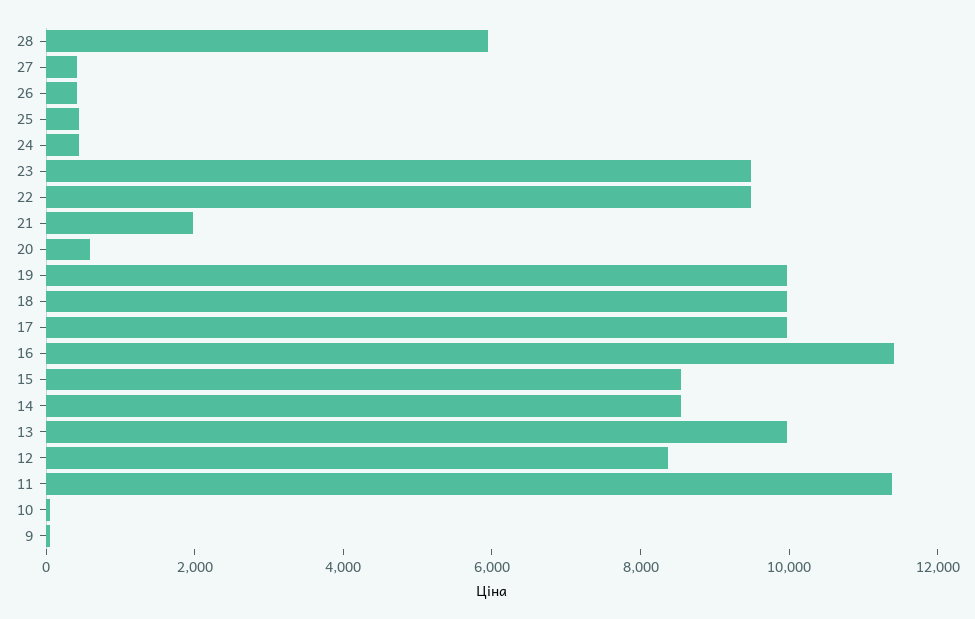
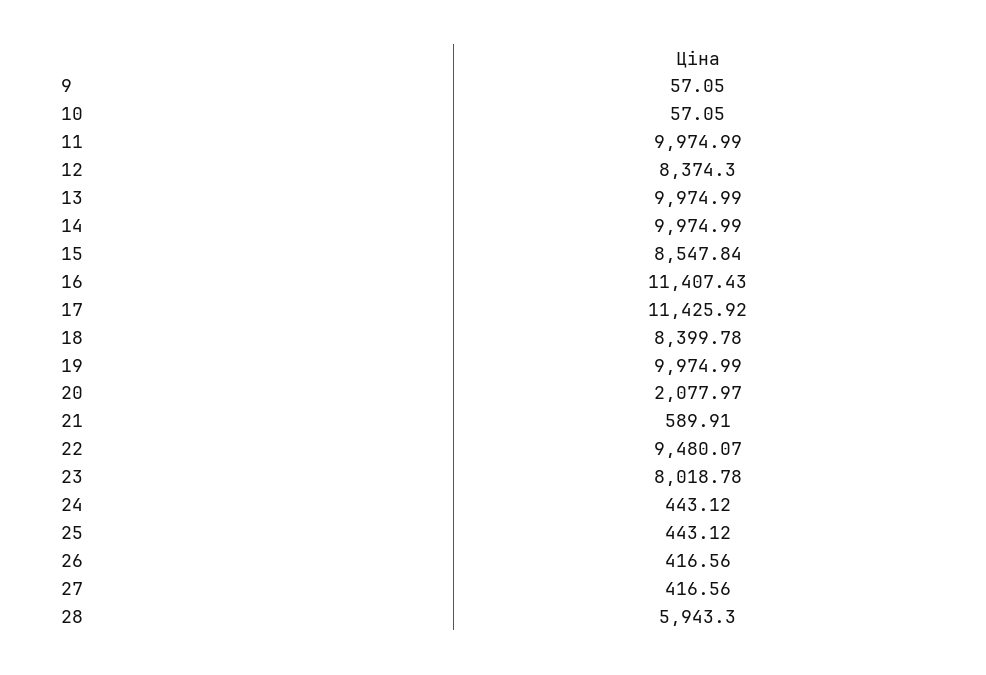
23: 9500 -> 8018.78
21: 2000 -> 589.91
20: 500 -> 2077.97
18: 10000 -> 8399.78
17: 10000 -> 11425.92
14: 8500 -> 9974.99
11: 11500 -> 9974.99

